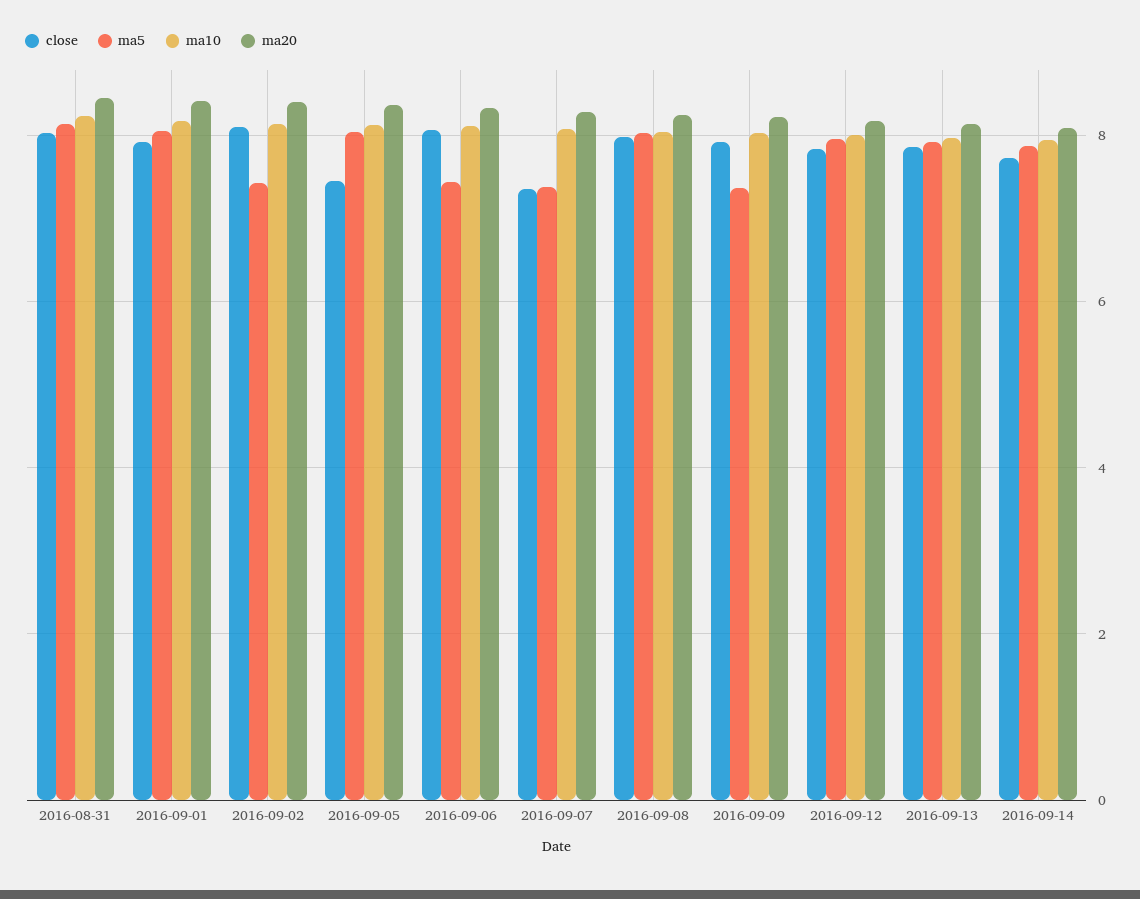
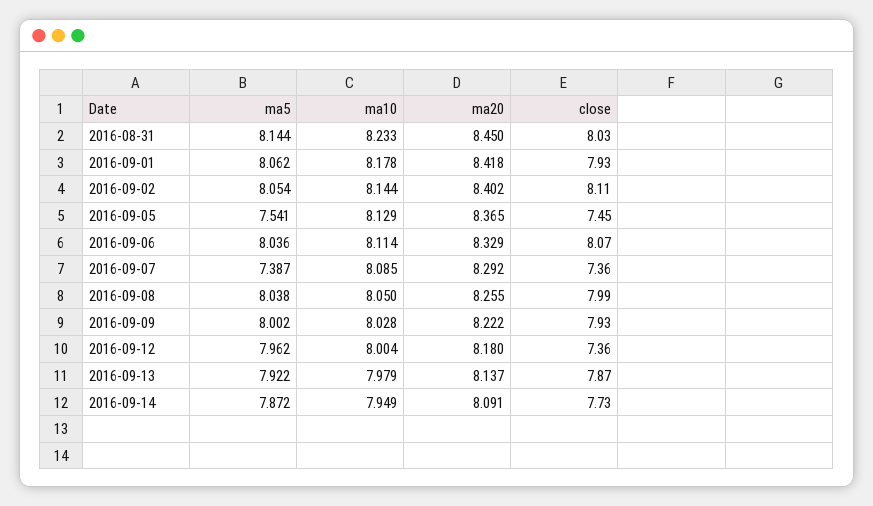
ma5, 2016-09-02: 7.4 -> 8.054
ma5, 2016-09-05: 8 -> 7.541
ma5, 2016-09-06: 7.4 -> 8.036
ma5, 2016-09-09: 7.4 -> 8.002
close, 2016-09-12: 7.8 -> 7.36

